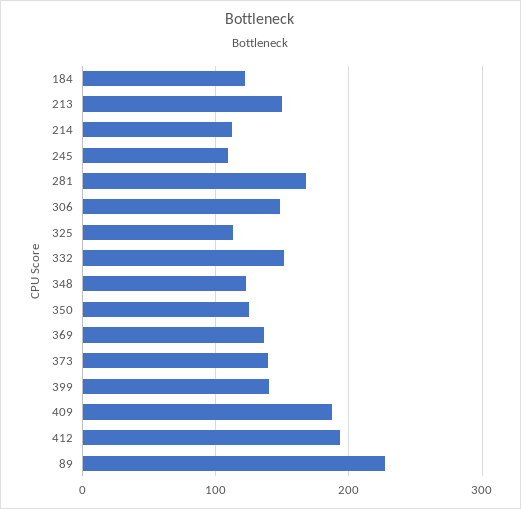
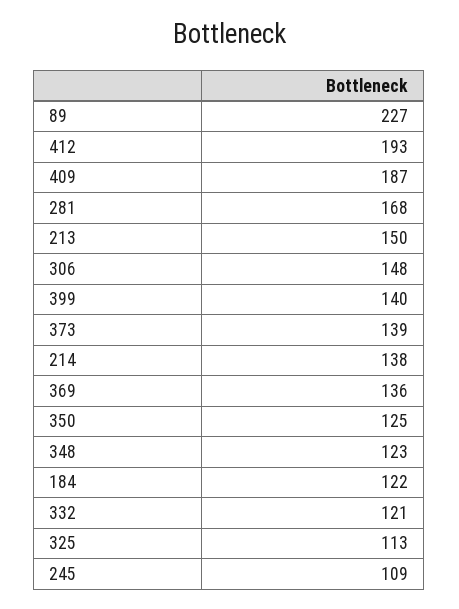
214: 110 -> 138
332: 150 -> 121

